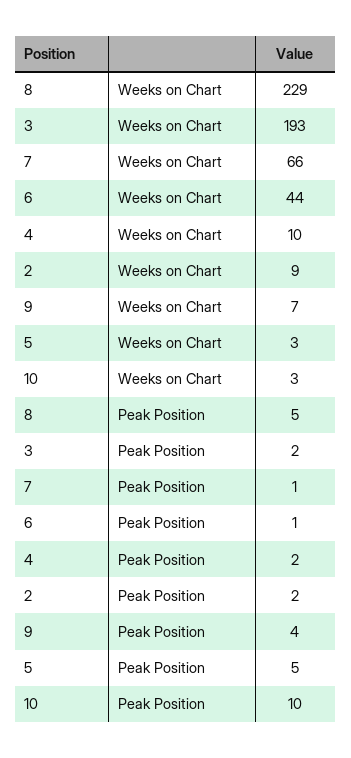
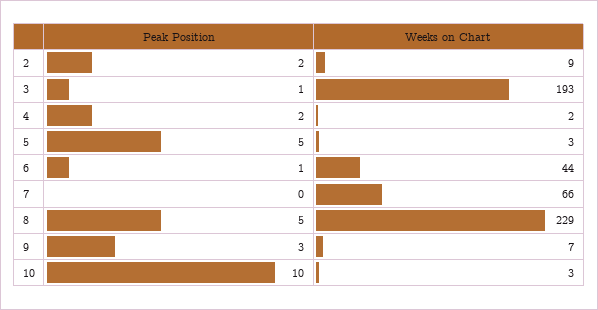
4, Weeks on Chart: 10 -> 2
3, Peak Position: 2 -> 1
7, Peak Position: 1 -> 0
9, Peak Position: 4 -> 3

